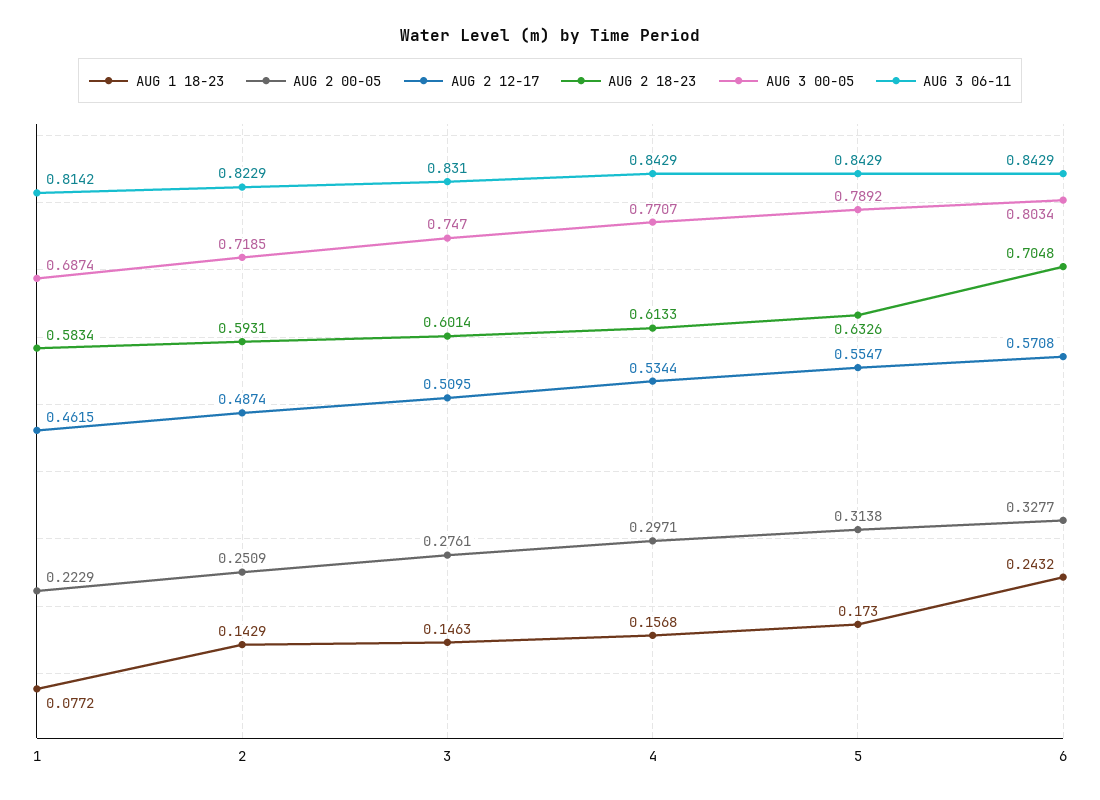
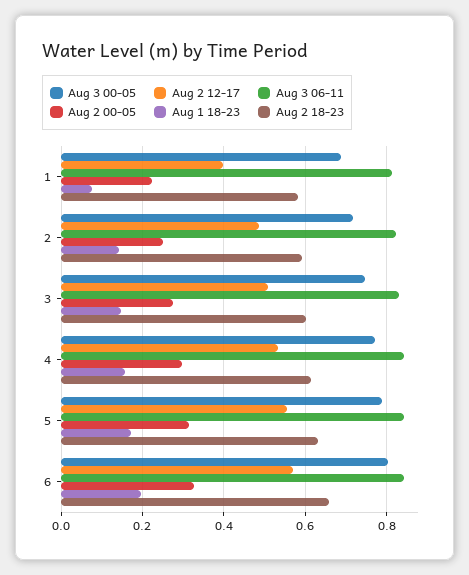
AUG 2 12-17, 1: 0.4615 -> 0.4
AUG 1 18-23, 6: 0.2432 -> 0.2
AUG 2 18-23, 6: 0.7048 -> 0.66

